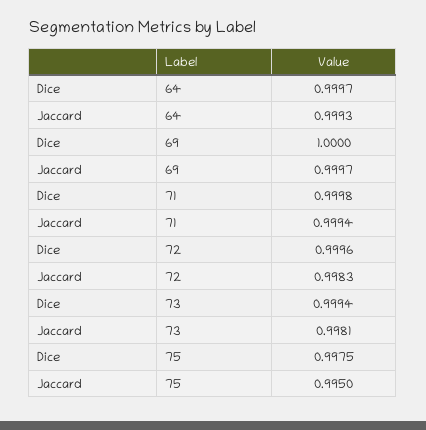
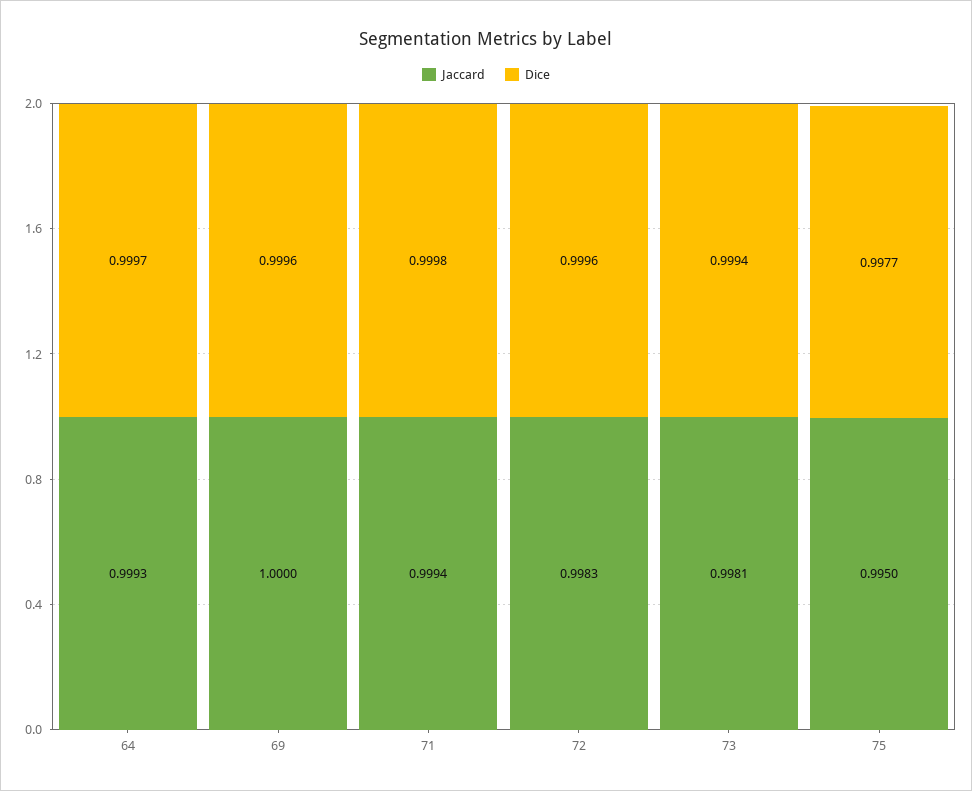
Dice, 69: 1 -> 0.9996
Jaccard, 69: 0.9997 -> 1
Dice, 75: 0.9975 -> 0.9977

